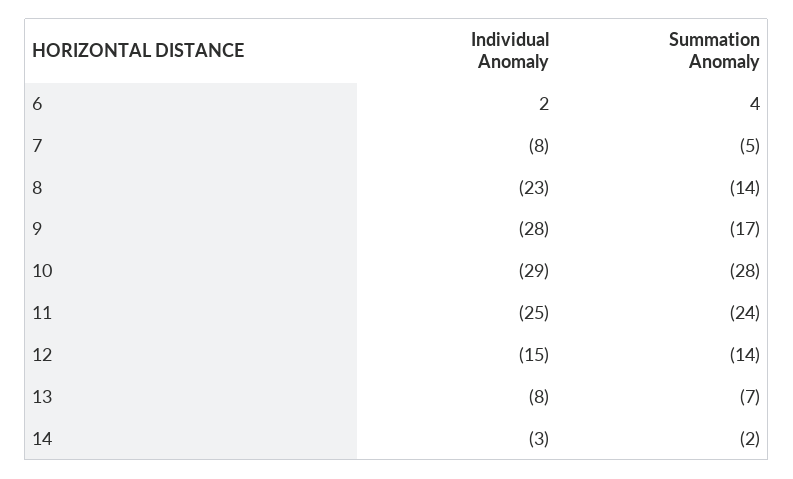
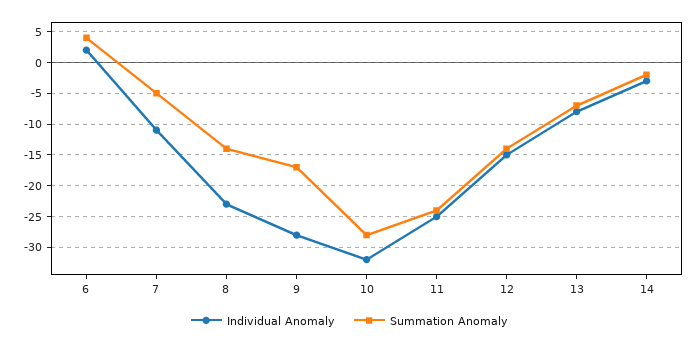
Individual Anomaly, 7: -8 -> -11
Individual Anomaly, 10: -29 -> -32

